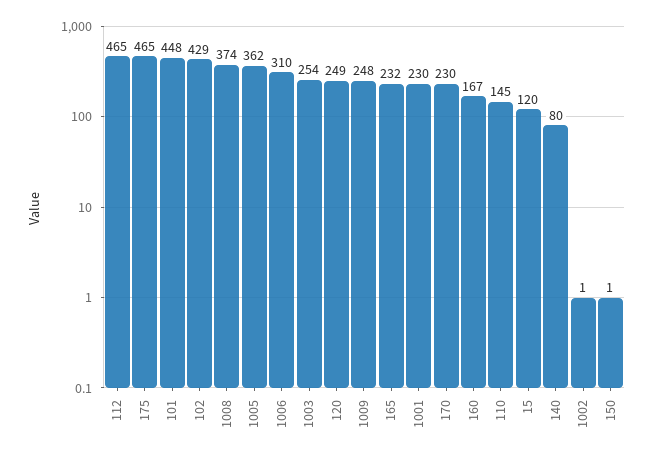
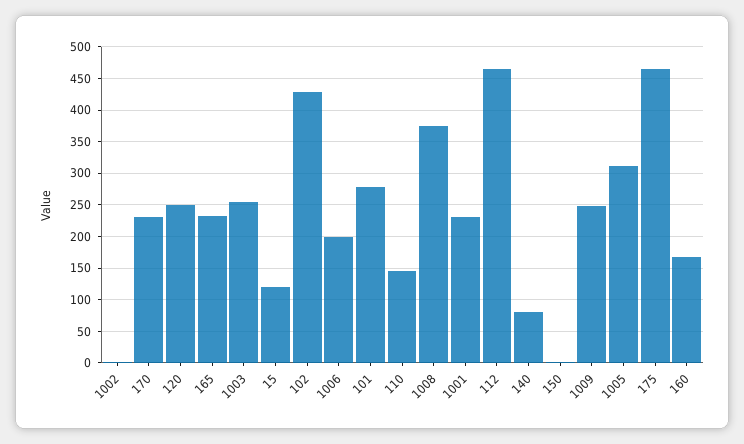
101: 448 -> 280
1005: 362 -> 310
1006: 310 -> 200

